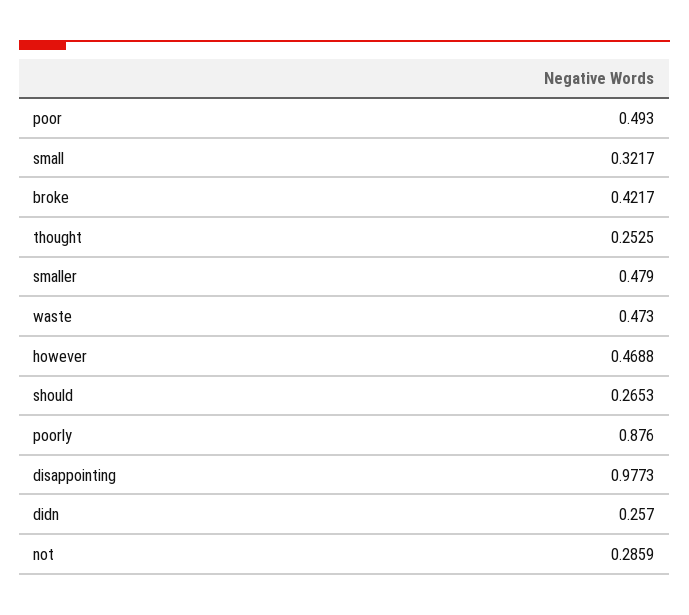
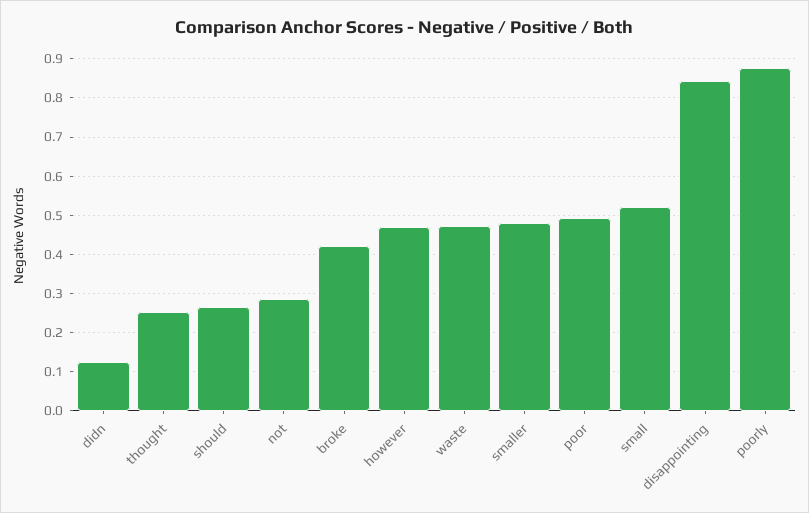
small: 0.3217 -> 0.52
disappointing: 0.9773 -> 0.84
didn: 0.257 -> 0.12

